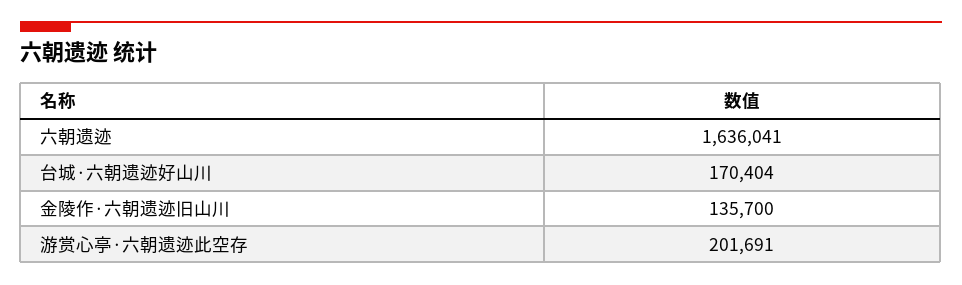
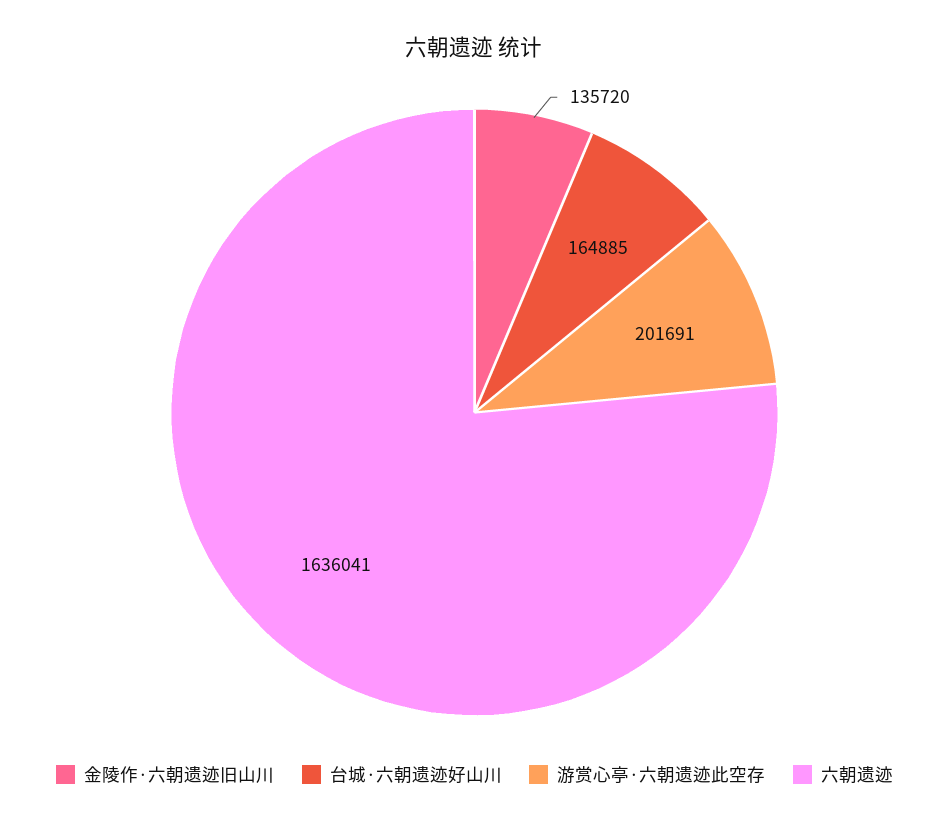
台城·六朝遗迹好山川: 170404 -> 164885
金陵作·六朝遗迹旧山川: 135700 -> 135720

